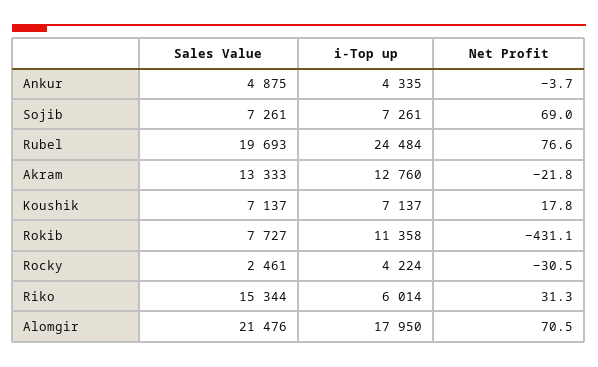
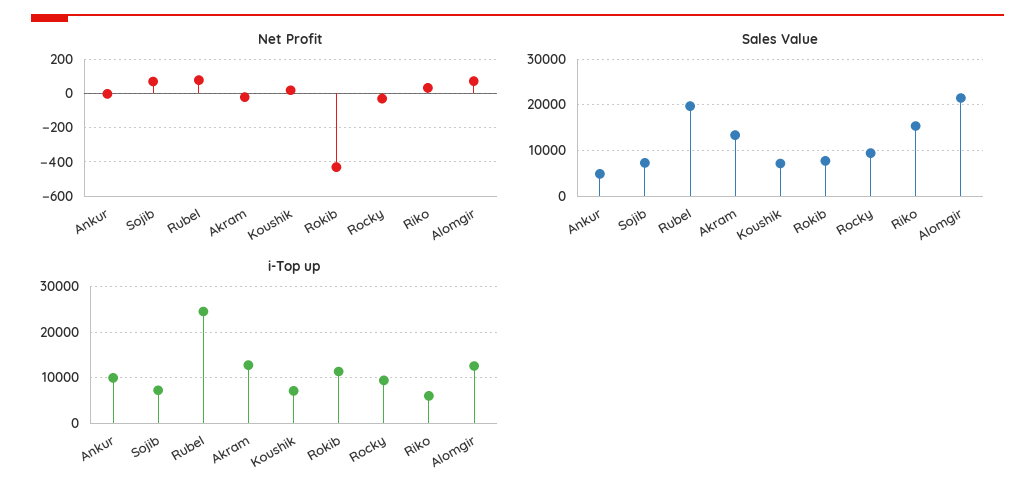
i-Top up, Ankur: 4335 -> 10000
Sales Value, Rocky: 2461 -> 10000
i-Top up, Rocky: 4224 -> 10000
i-Top up, Alomgir: 17950 -> 12000

